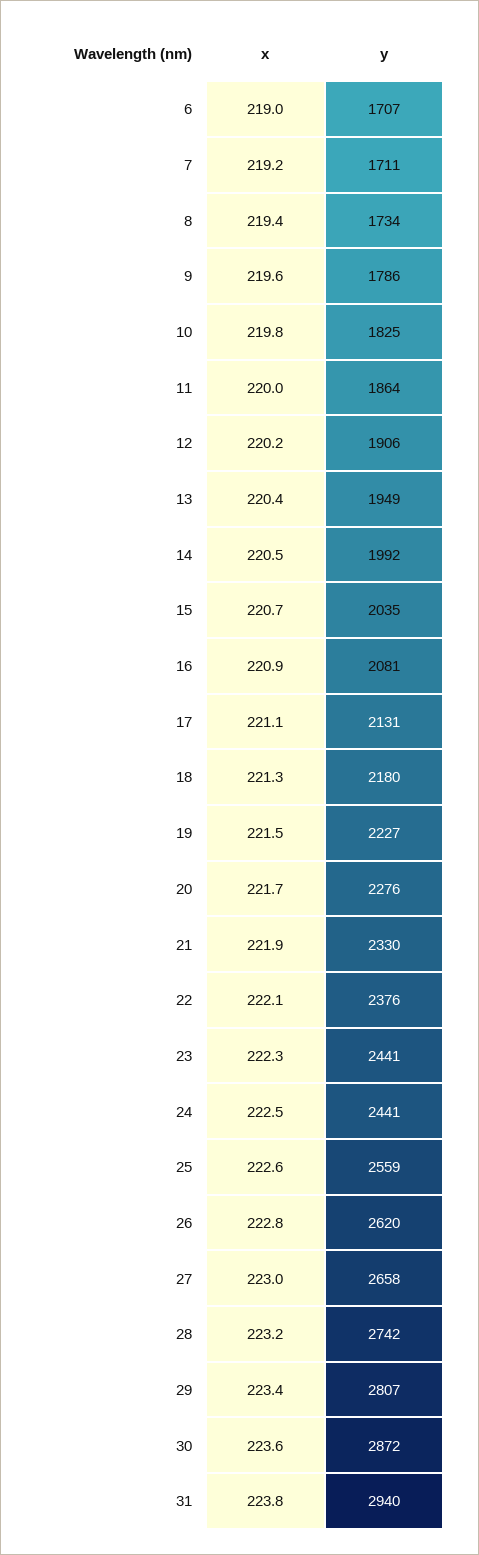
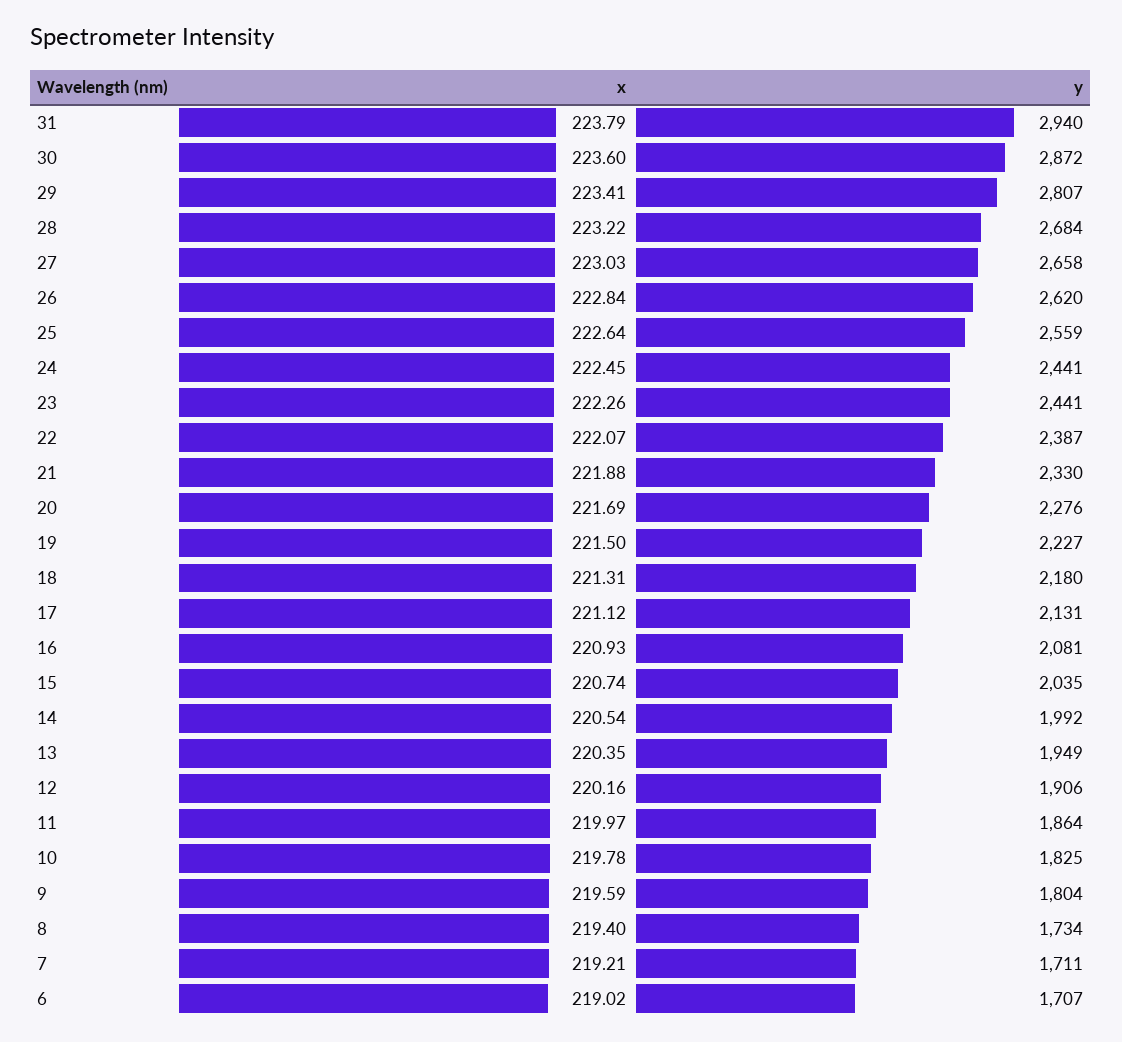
y, 9: 1786 -> 1804
y, 22: 2376 -> 2387
y, 28: 2742 -> 2684

